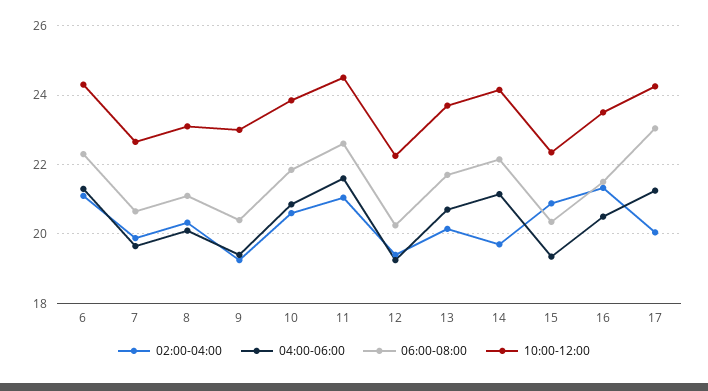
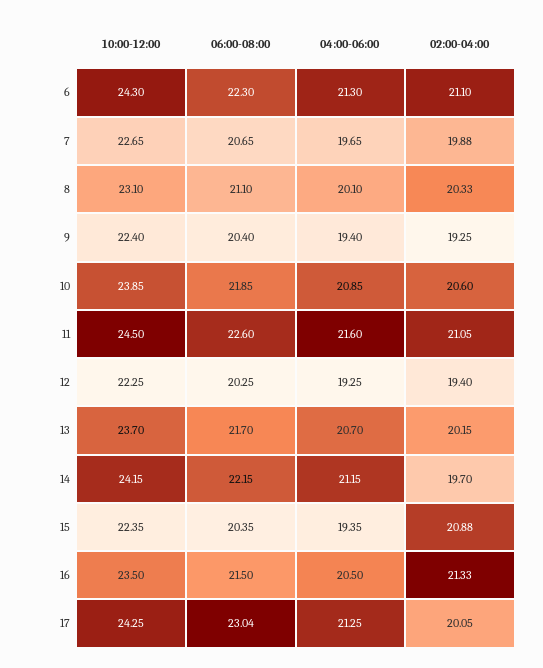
10:00-12:00, 9: 23 -> 22.4

